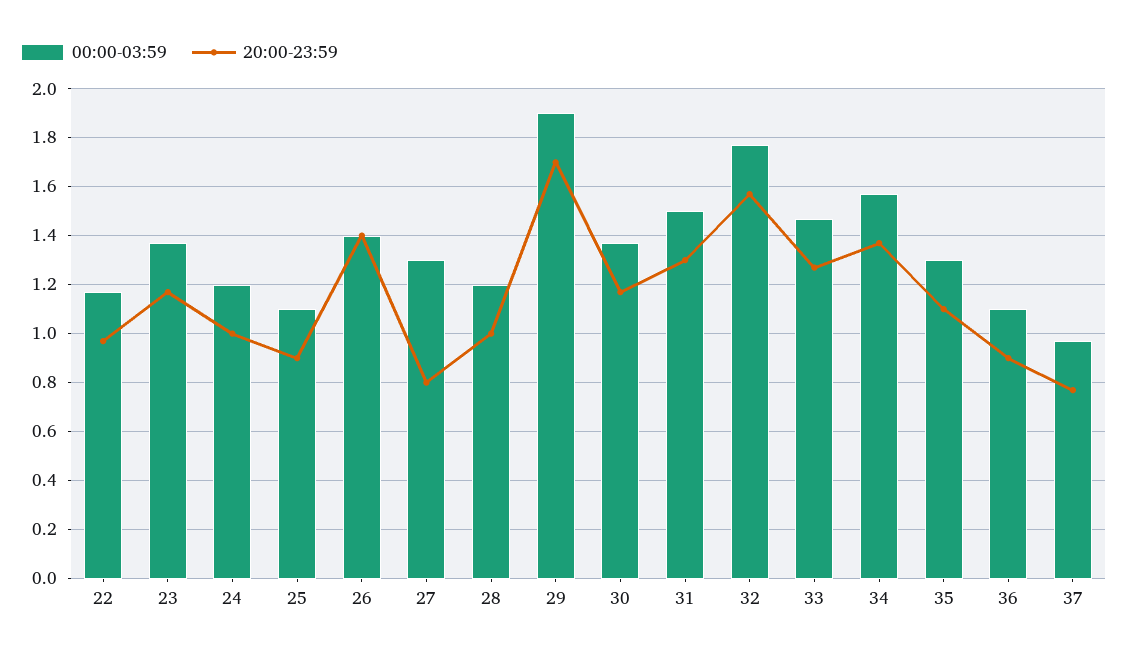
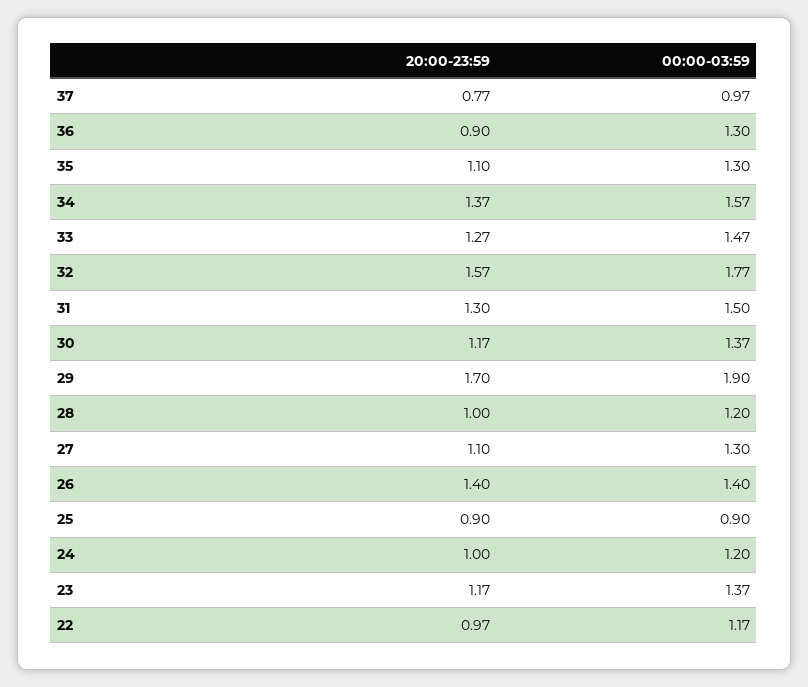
00:00-03:59, 25: 1.1 -> 0.9
20:00-23:59, 27: 0.8 -> 1.1
00:00-03:59, 36: 1.1 -> 1.3

